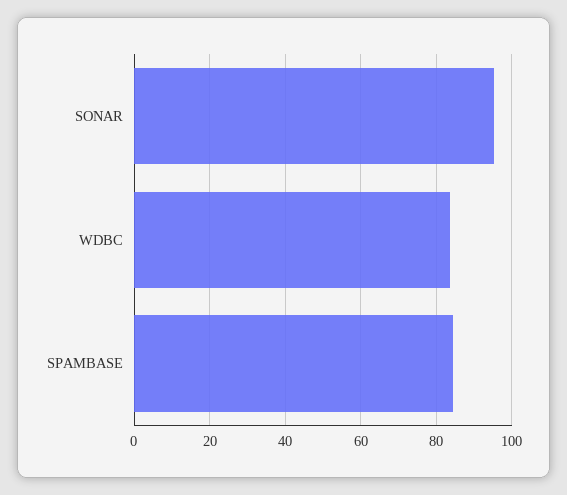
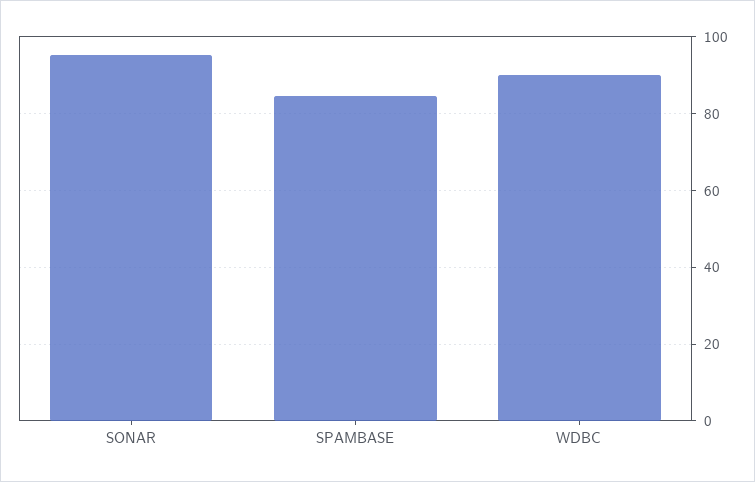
WDBC: 84 -> 90

